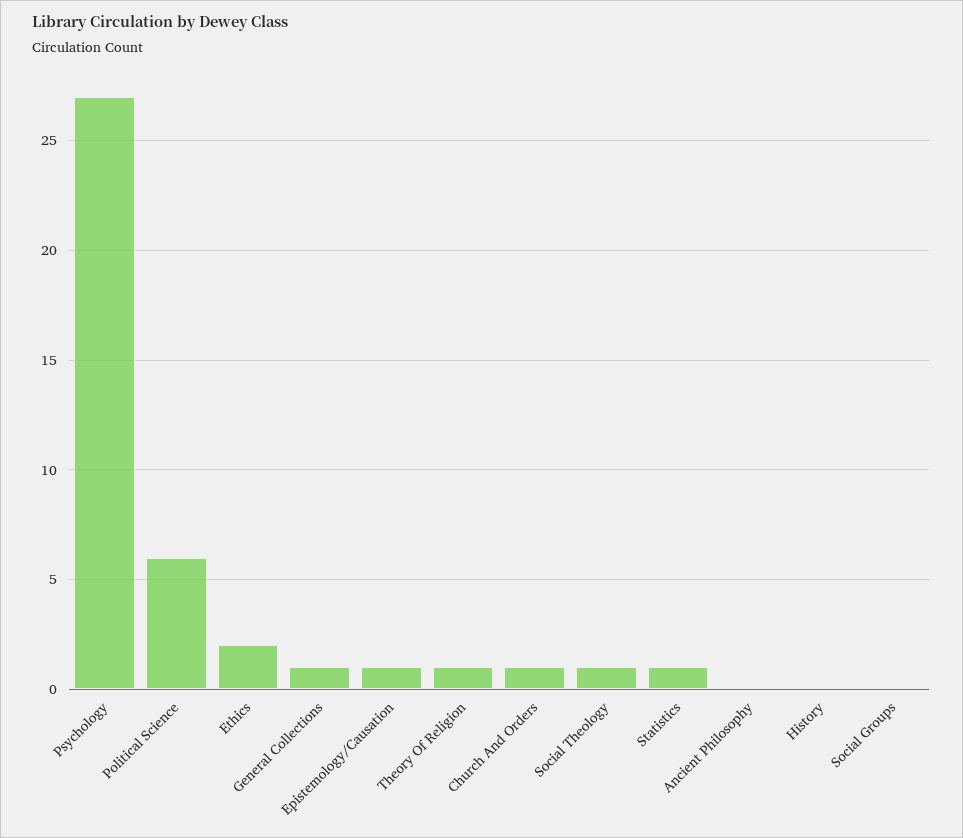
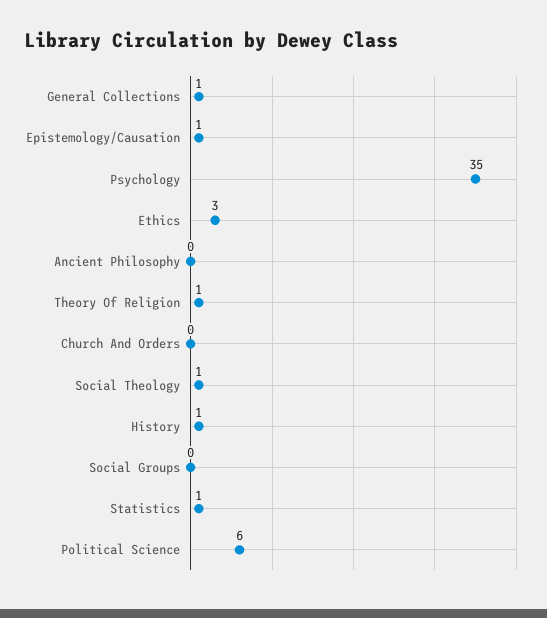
Psychology: 27 -> 35
Ethics: 2 -> 3
Church And Orders: 1 -> 0
History: 0 -> 1

